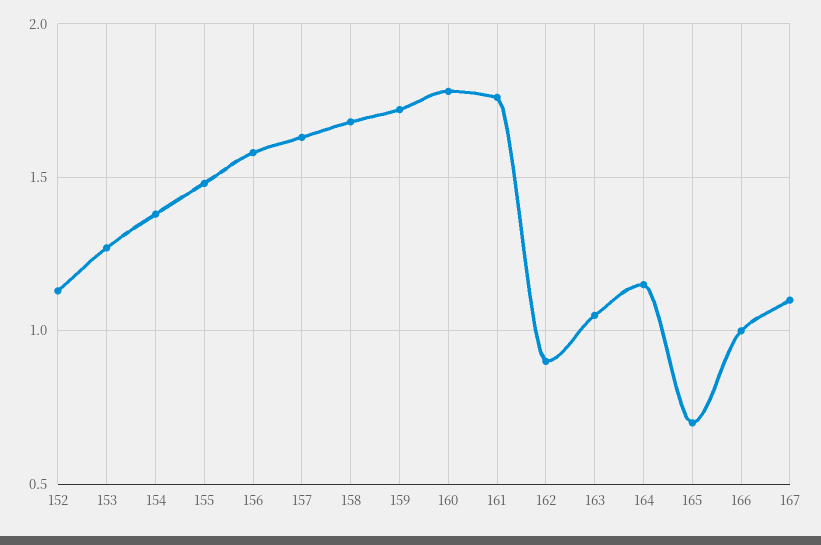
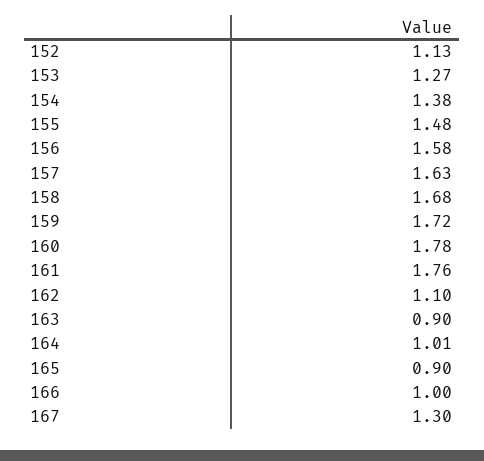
162: 0.9 -> 1.1
163: 1.05 -> 0.9
164: 1.15 -> 1.01
165: 0.7 -> 0.9
167: 1.1 -> 1.3

